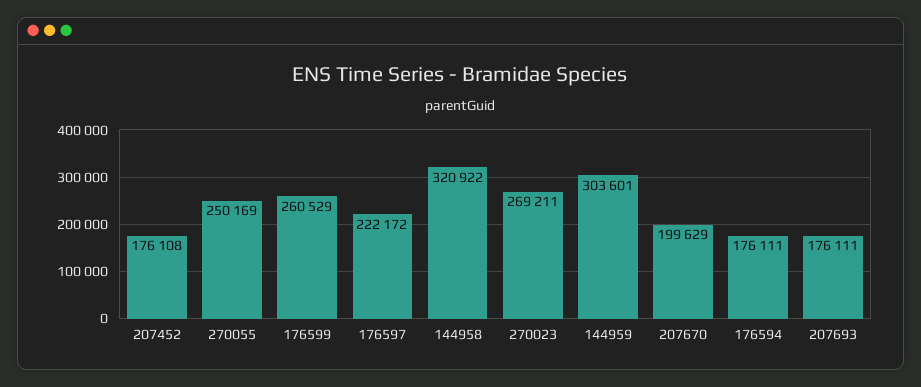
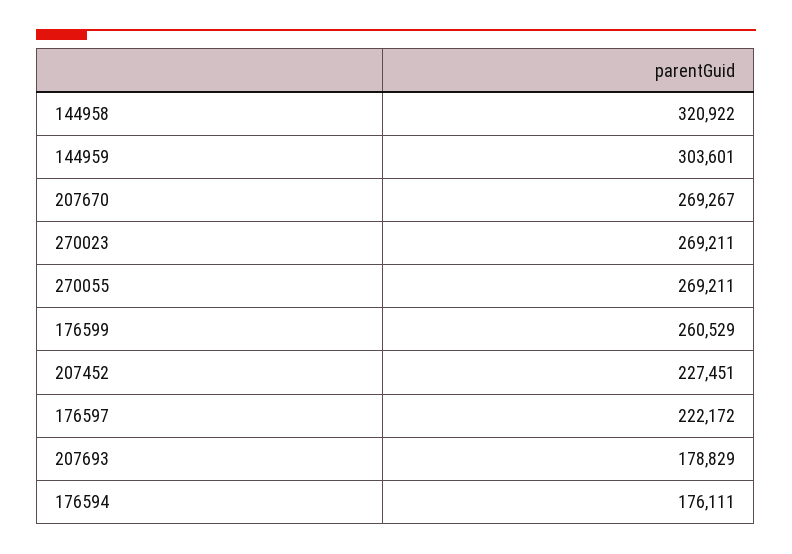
207452: 176108 -> 227451
270055: 250169 -> 269211
207670: 199629 -> 269267
207693: 176111 -> 178829

